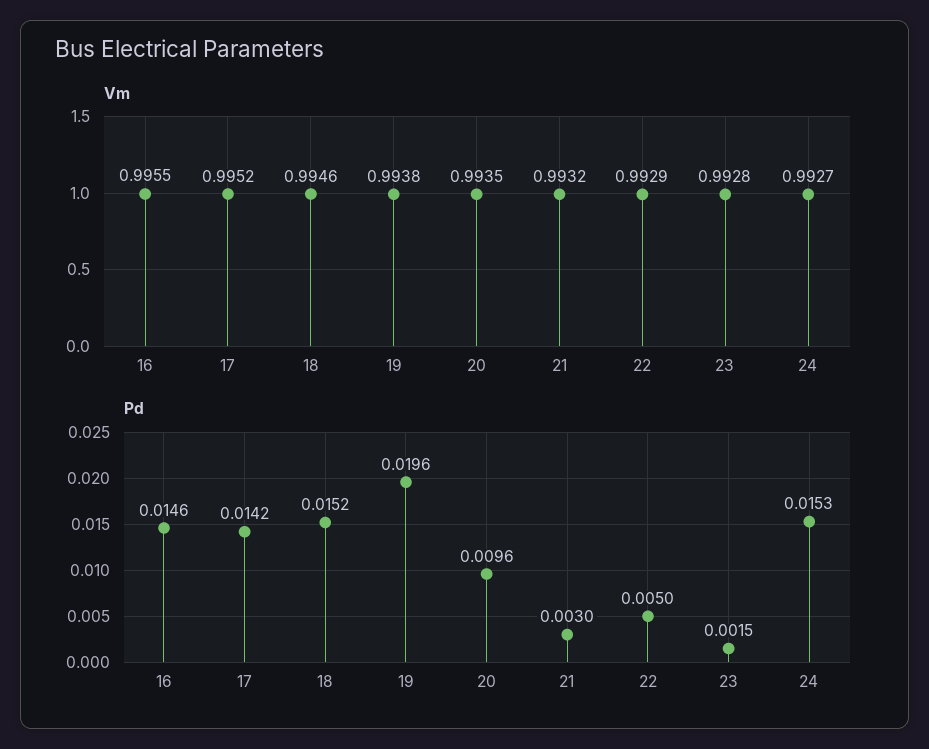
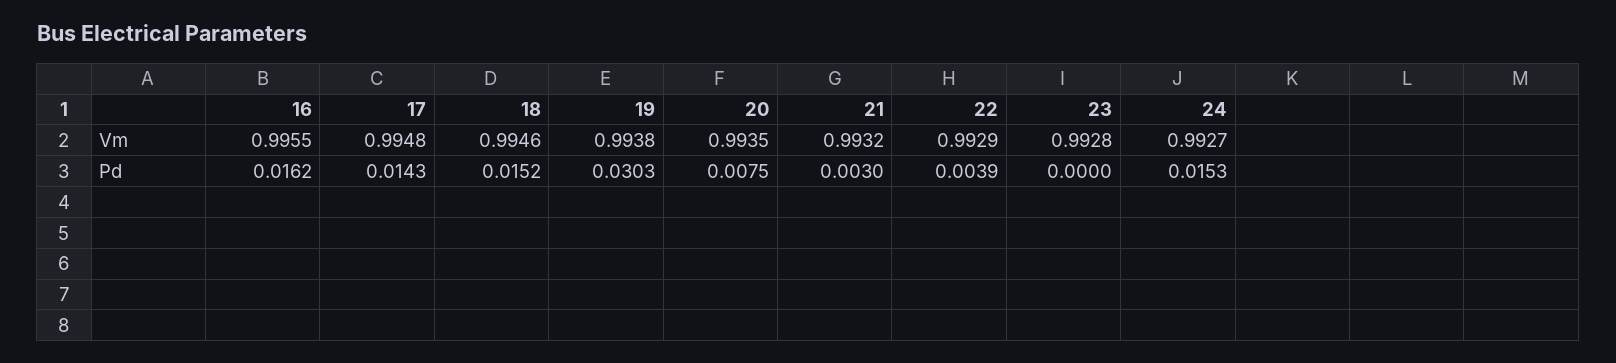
Vm, 17: 0.9952 -> 0.9948
Pd, 16: 0.0146 -> 0.0162
Pd, 17: 0.0142 -> 0.0143
Pd, 19: 0.0196 -> 0.0303
Pd, 20: 0.0096 -> 0.0075
Pd, 22: 0.005 -> 0.0039
Pd, 23: 0.0015 -> 0

